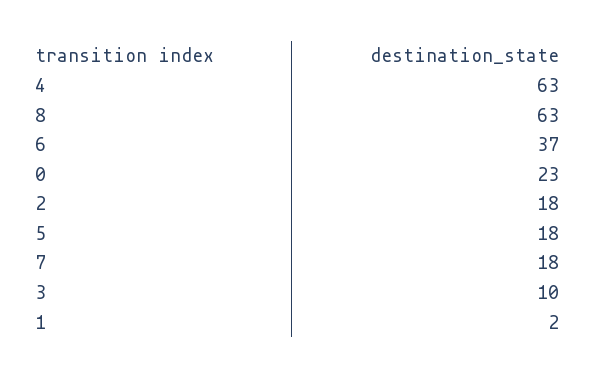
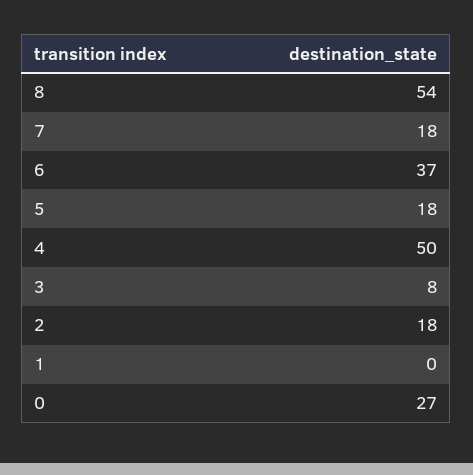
4: 63 -> 50
8: 63 -> 54
0: 23 -> 27
3: 10 -> 8
1: 2 -> 0

